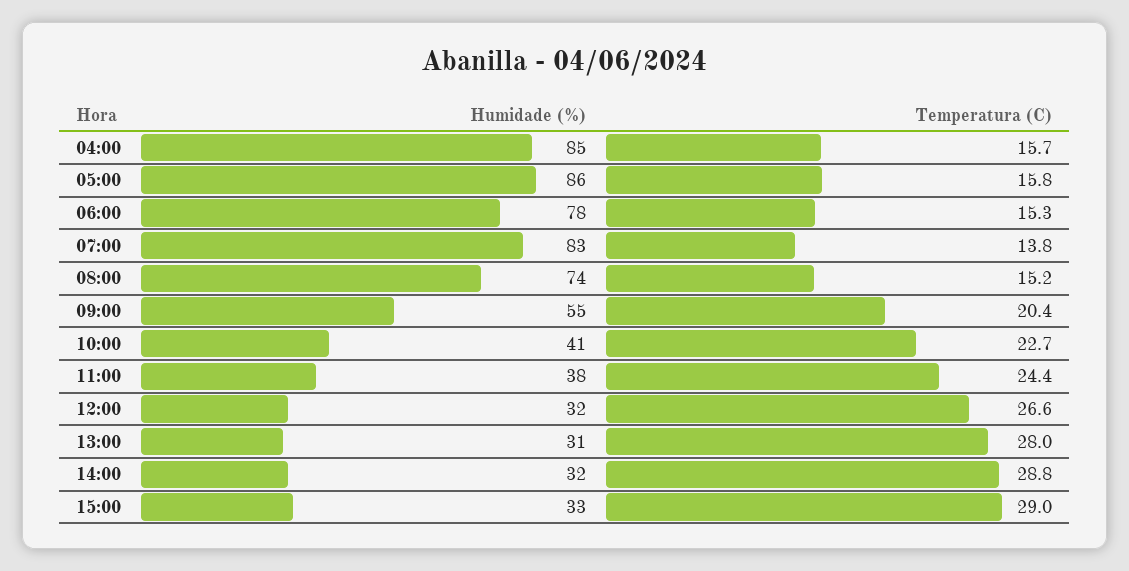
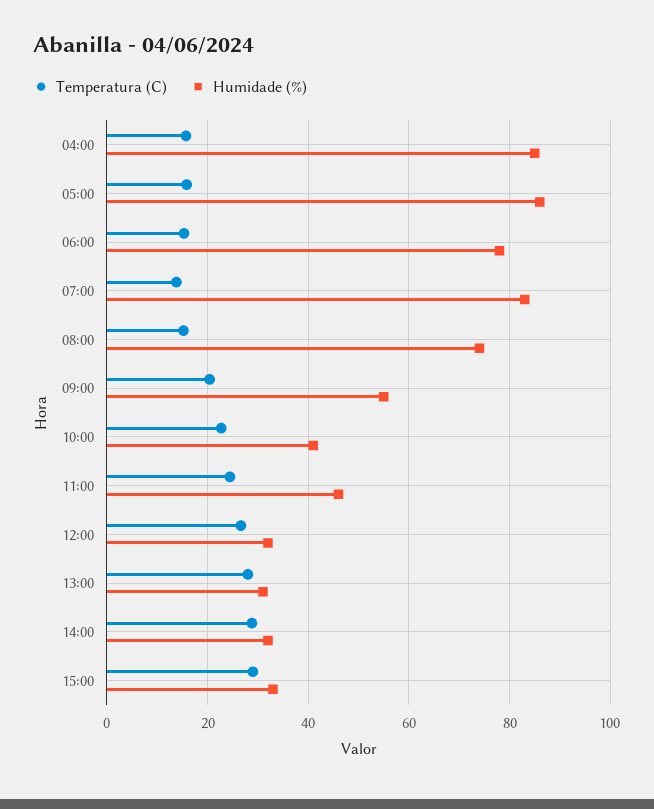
Humidade (%), 11:00: 38 -> 46

